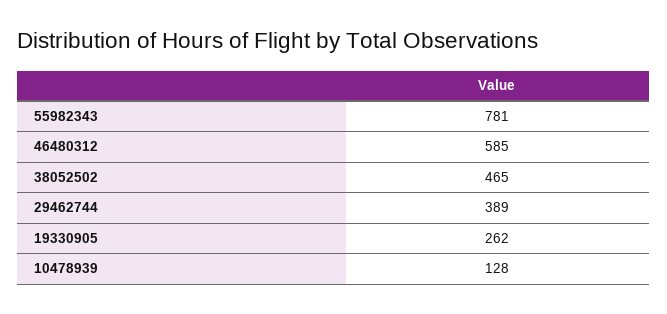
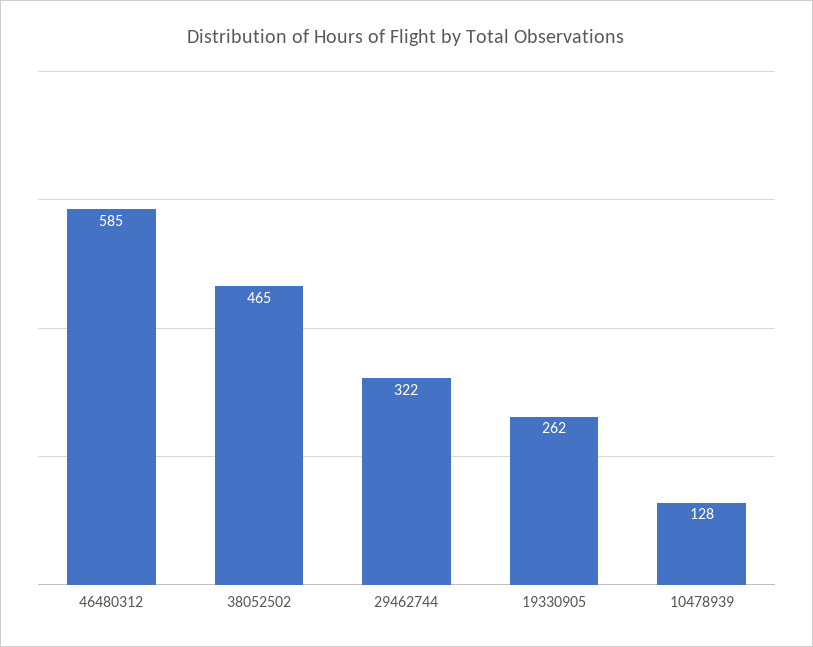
55982343: 781 -> none
29462744: 389 -> 322

